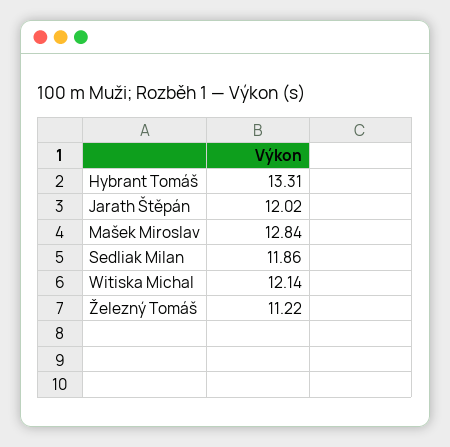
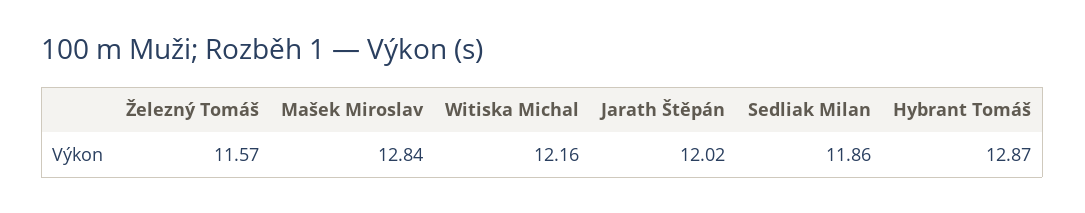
Hybrant Tomáš: 13.31 -> 12.87
Witiska Michal: 12.14 -> 12.16
Železný Tomáš: 11.22 -> 11.57

